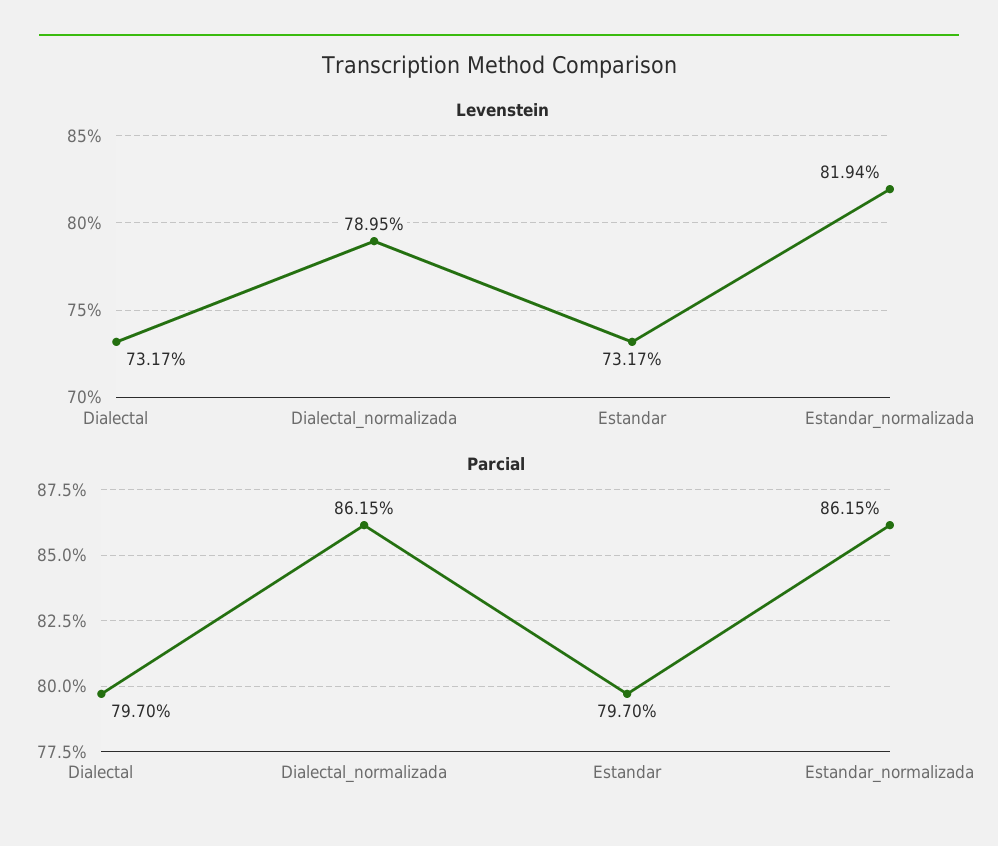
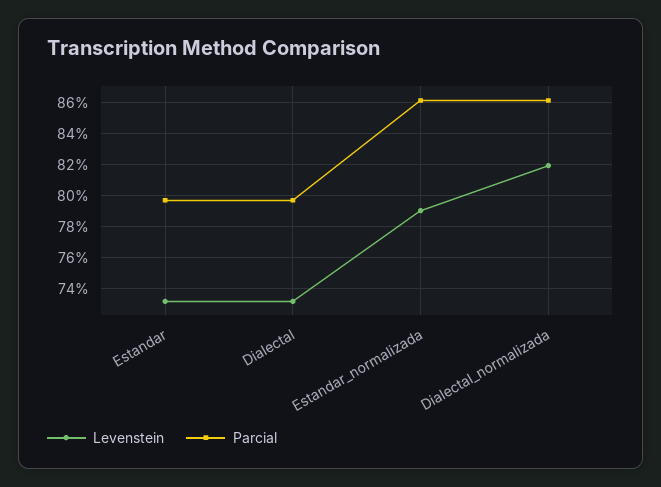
Levenstein, Dialectal_normalizada: 78.95 -> 82
Levenstein, Estandar_normalizada: 81.94 -> 79

